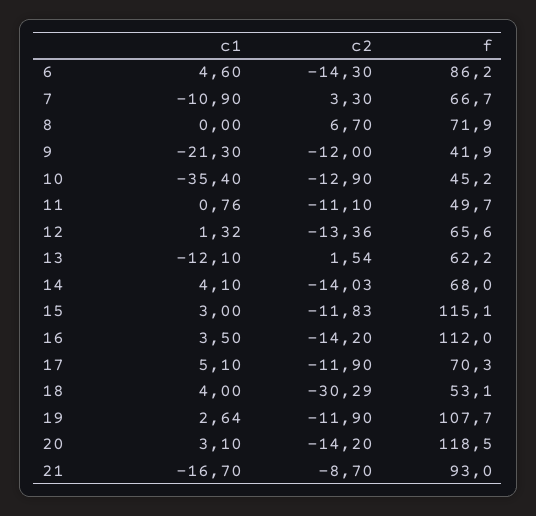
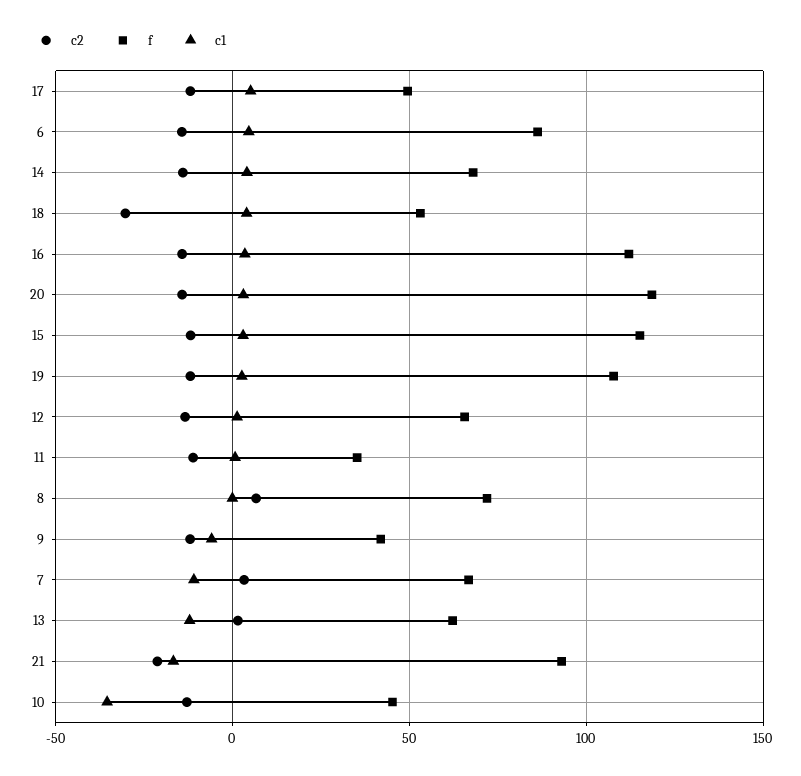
c1, 9: -21.3 -> -5
f, 11: 49.7 -> 35
f, 17: 70.3 -> 50
c2, 21: -8.7 -> -20

